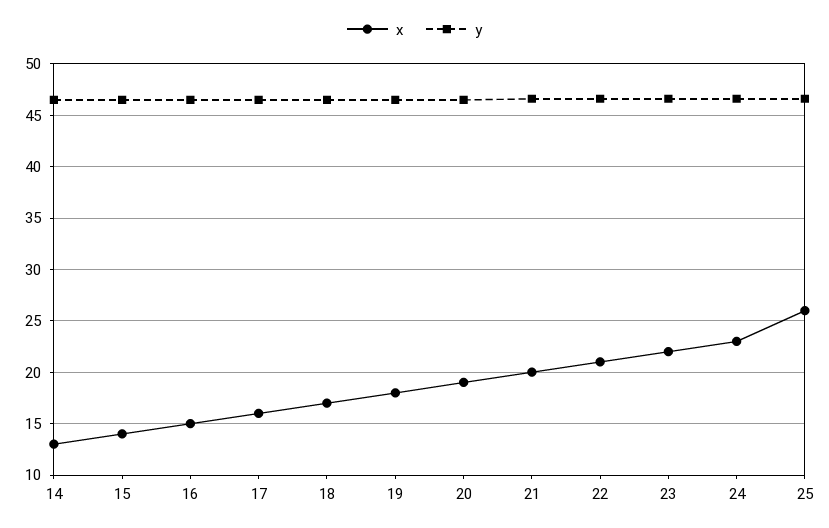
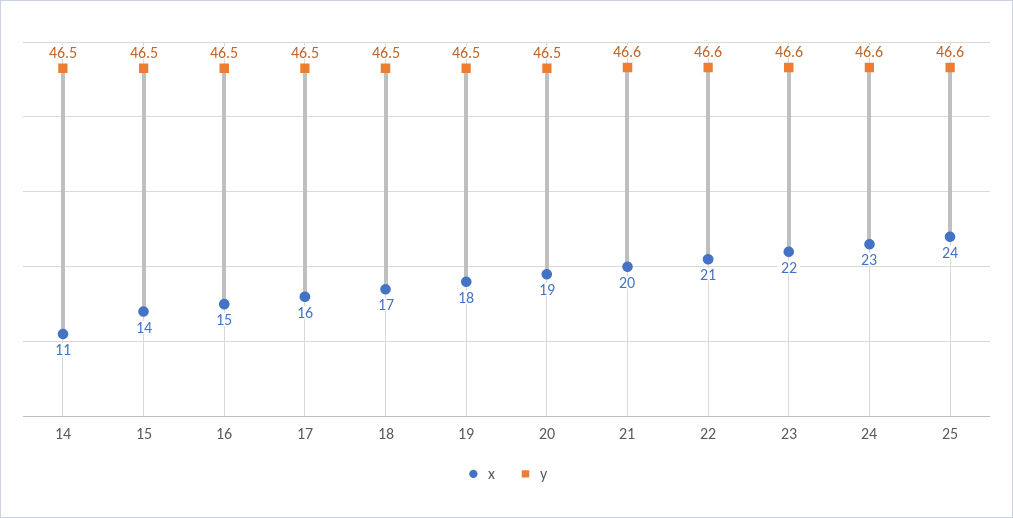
x, 14: 13 -> 11
x, 25: 26 -> 24

